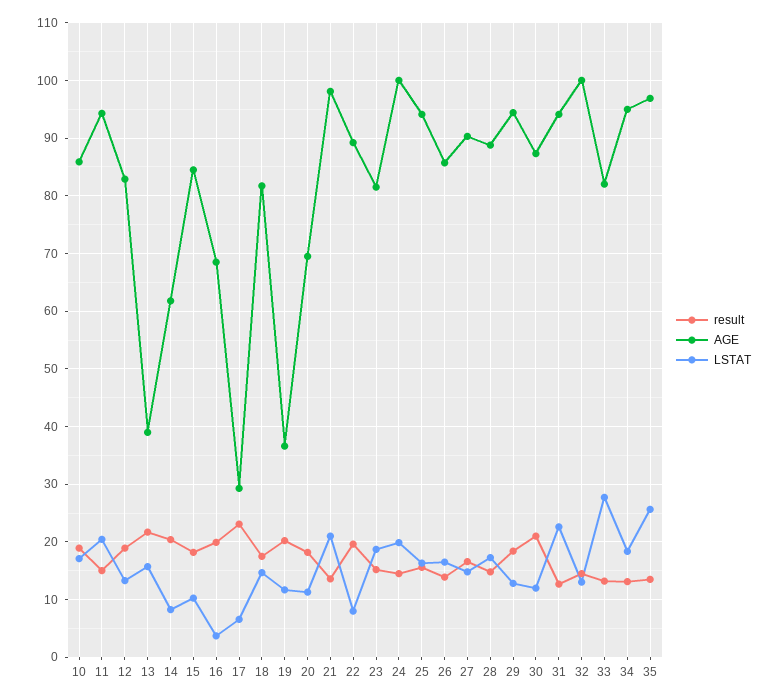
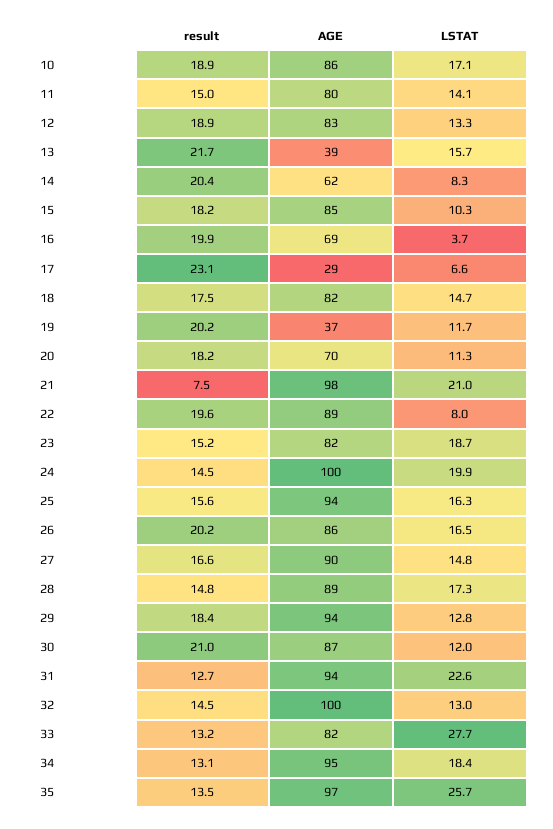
AGE, 11: 94 -> 80
LSTAT, 11: 20 -> 14.1
result, 21: 14 -> 7.5
result, 26: 14 -> 20.2

